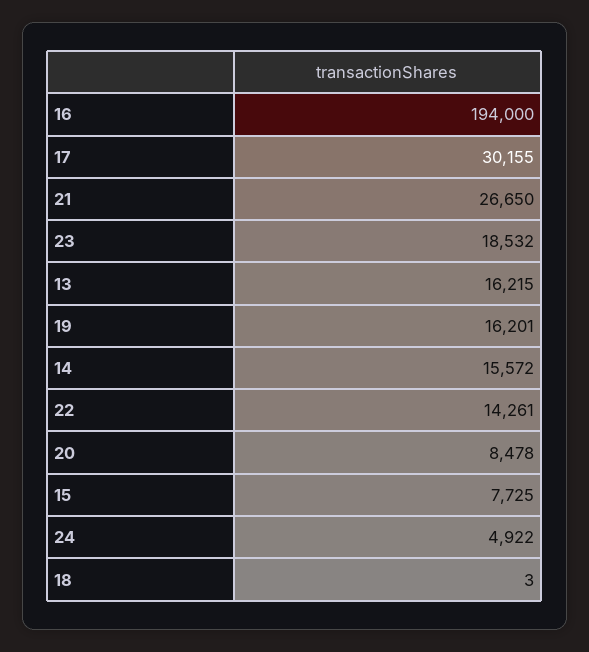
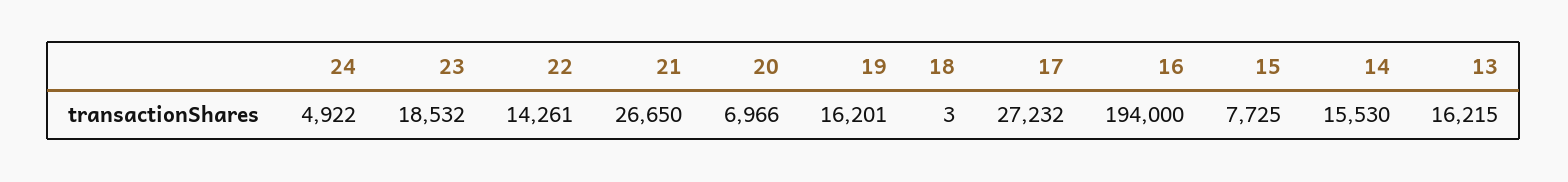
17: 30155 -> 27232
14: 15572 -> 15530
20: 8478 -> 6966

